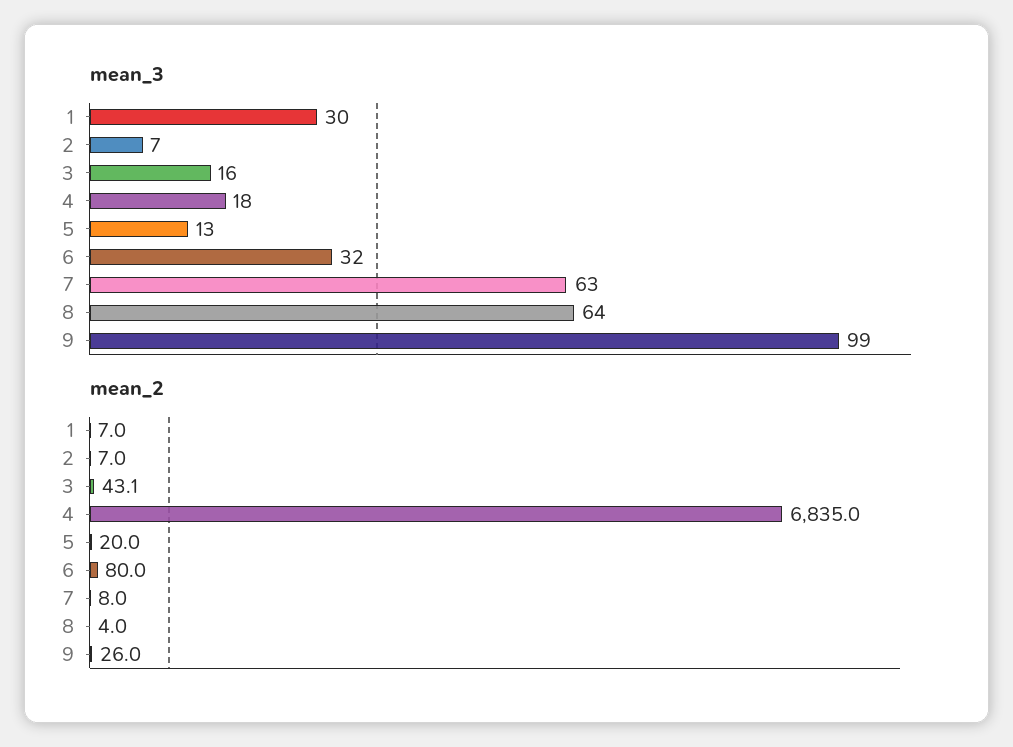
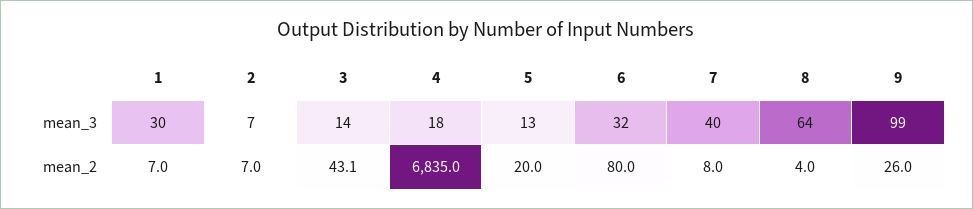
mean_3, 3: 16 -> 14
mean_3, 7: 63 -> 40

